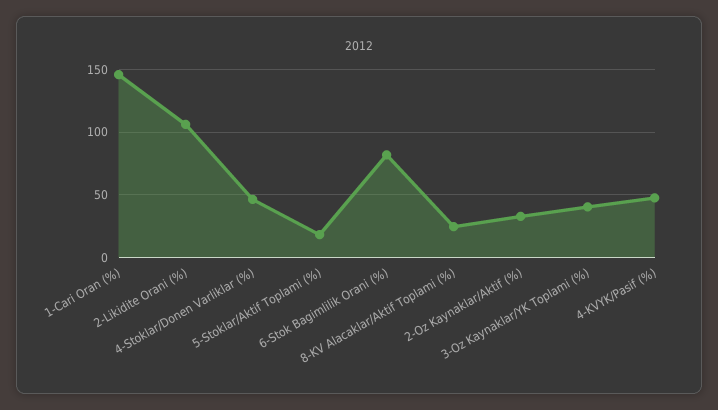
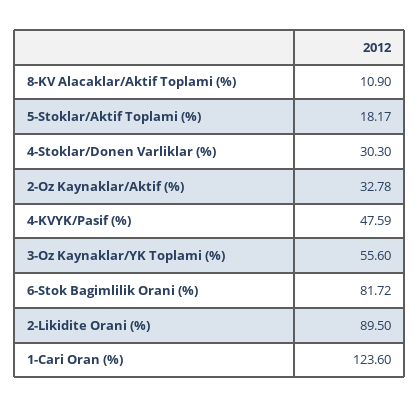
1-Cari Oran (%): 145 -> 123.6
2-Likidite Orani (%): 105 -> 89.5
4-Stoklar/Donen Varliklar (%): 45 -> 30.3
8-KV Alacaklar/Aktif Toplami (%): 25 -> 10.9
3-Oz Kaynaklar/YK Toplami (%): 40 -> 55.6

